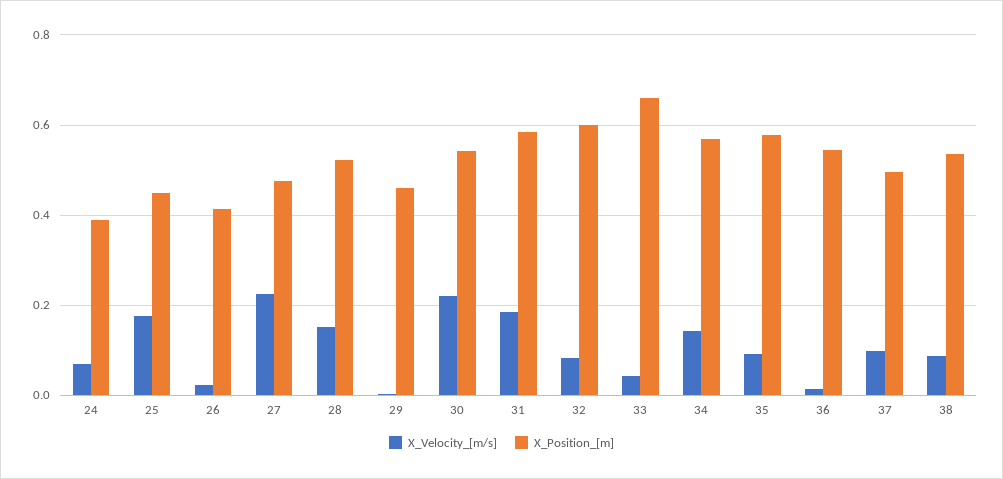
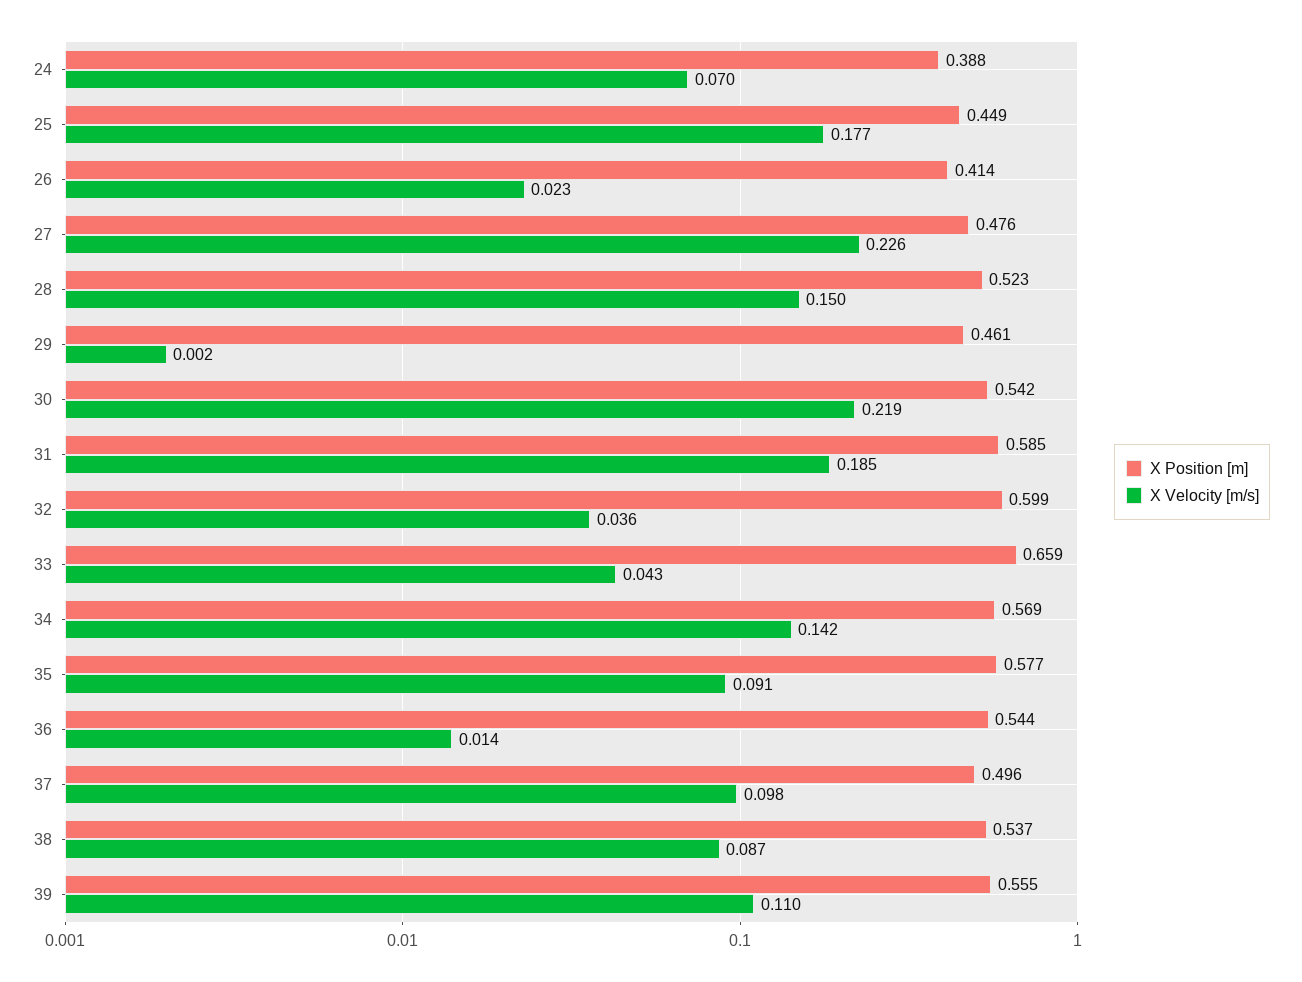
X_Velocity_[m/s], 32: 0.08 -> 0.036
X_Position_[m], 39: none -> 0.555
X_Velocity_[m/s], 39: none -> 0.11

